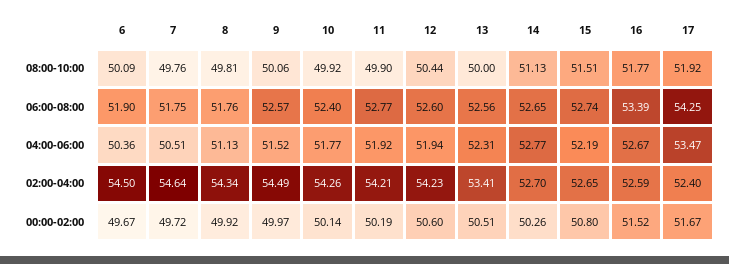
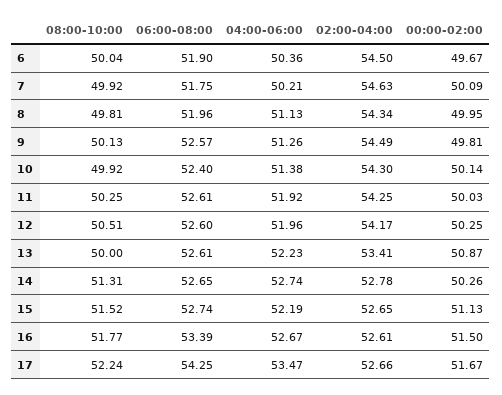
6, 08:00-10:00: 50.09 -> 50.04
7, 08:00-10:00: 49.76 -> 49.92
9, 08:00-10:00: 50.06 -> 50.13
11, 08:00-10:00: 49.9 -> 50.25
12, 08:00-10:00: 50.44 -> 50.51
14, 08:00-10:00: 51.13 -> 51.31
15, 08:00-10:00: 51.51 -> 51.52
17, 08:00-10:00: 51.92 -> 52.24
8, 06:00-08:00: 51.76 -> 51.96
11, 06:00-08:00: 52.77 -> 52.61
13, 06:00-08:00: 52.56 -> 52.61
7, 04:00-06:00: 50.51 -> 50.21
9, 04:00-06:00: 51.52 -> 51.26
10, 04:00-06:00: 51.77 -> 51.38
12, 04:00-06:00: 51.94 -> 51.96
13, 04:00-06:00: 52.31 -> 52.23
14, 04:00-06:00: 52.77 -> 52.74
7, 02:00-04:00: 54.64 -> 54.63
10, 02:00-04:00: 54.26 -> 54.3
11, 02:00-04:00: 54.21 -> 54.25
12, 02:00-04:00: 54.23 -> 54.17
14, 02:00-04:00: 52.7 -> 52.78
16, 02:00-04:00: 52.59 -> 52.61
17, 02:00-04:00: 52.4 -> 52.66
7, 00:00-02:00: 49.72 -> 50.09
8, 00:00-02:00: 49.92 -> 49.95
9, 00:00-02:00: 49.97 -> 49.81
11, 00:00-02:00: 50.19 -> 50.03
12, 00:00-02:00: 50.6 -> 50.25
13, 00:00-02:00: 50.51 -> 50.87
15, 00:00-02:00: 50.8 -> 51.13
16, 00:00-02:00: 51.52 -> 51.5

